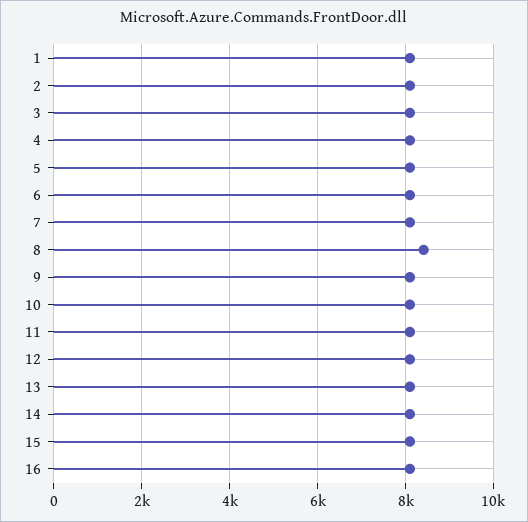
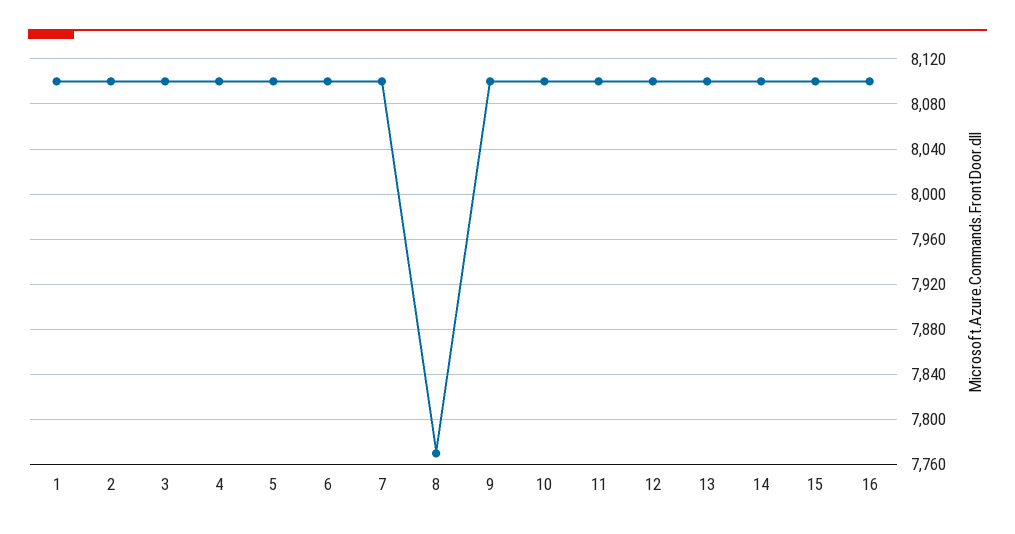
8: 8400 -> 7770

